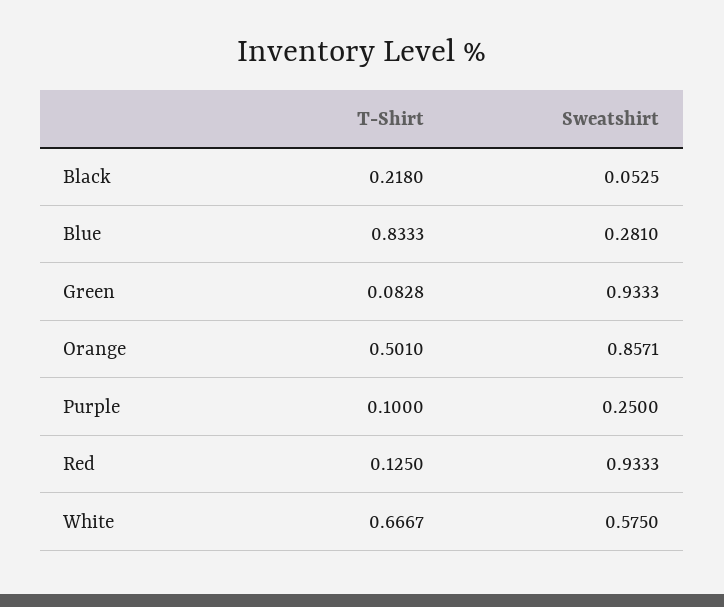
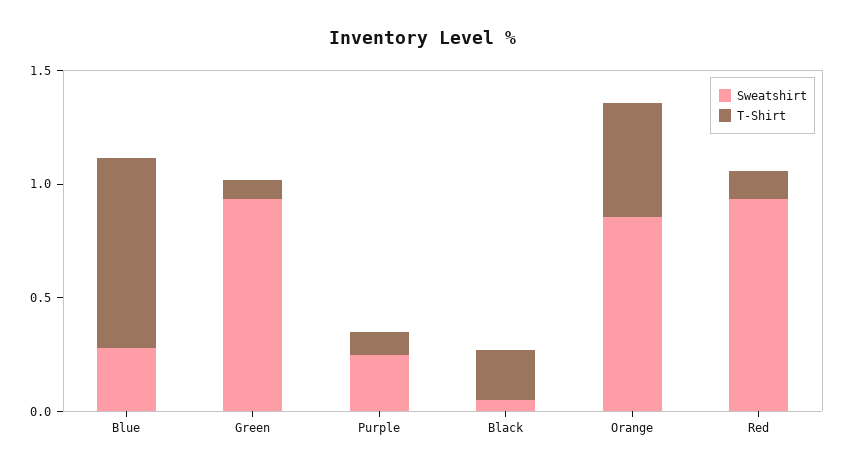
T-Shirt, White: 0.6667 -> none
Sweatshirt, White: 0.575 -> none

